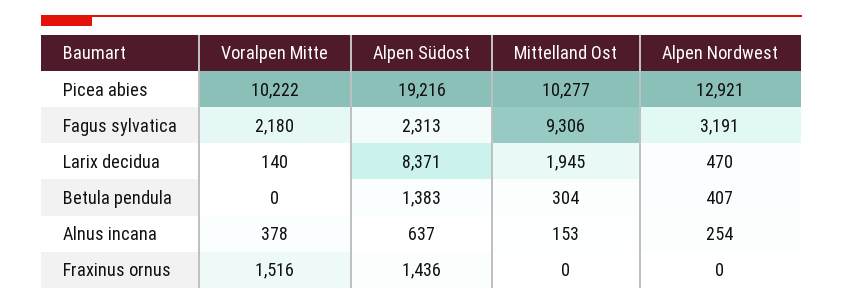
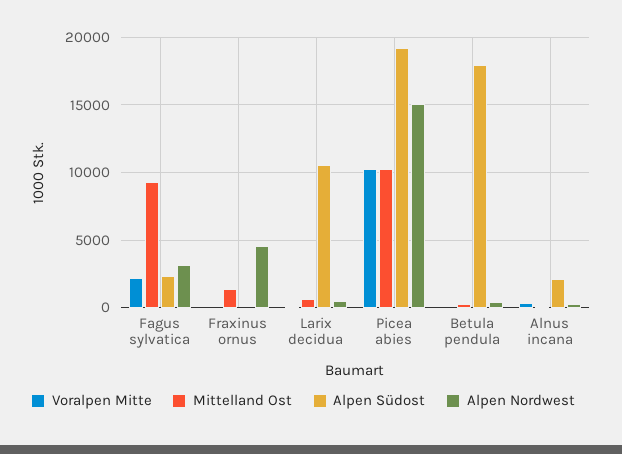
Alpen Nordwest, Picea abies: 12921 -> 15000
Alpen Südost, Larix decidua: 8371 -> 10500
Mittelland Ost, Larix decidua: 1945 -> 500
Alpen Südost, Betula pendula: 1383 -> 18000
Alpen Südost, Alnus incana: 637 -> 2000
Voralpen Mitte, Fraxinus ornus: 1516 -> 0
Alpen Südost, Fraxinus ornus: 1436 -> 0
Mittelland Ost, Fraxinus ornus: 0 -> 1500
Alpen Nordwest, Fraxinus ornus: 0 -> 4500

